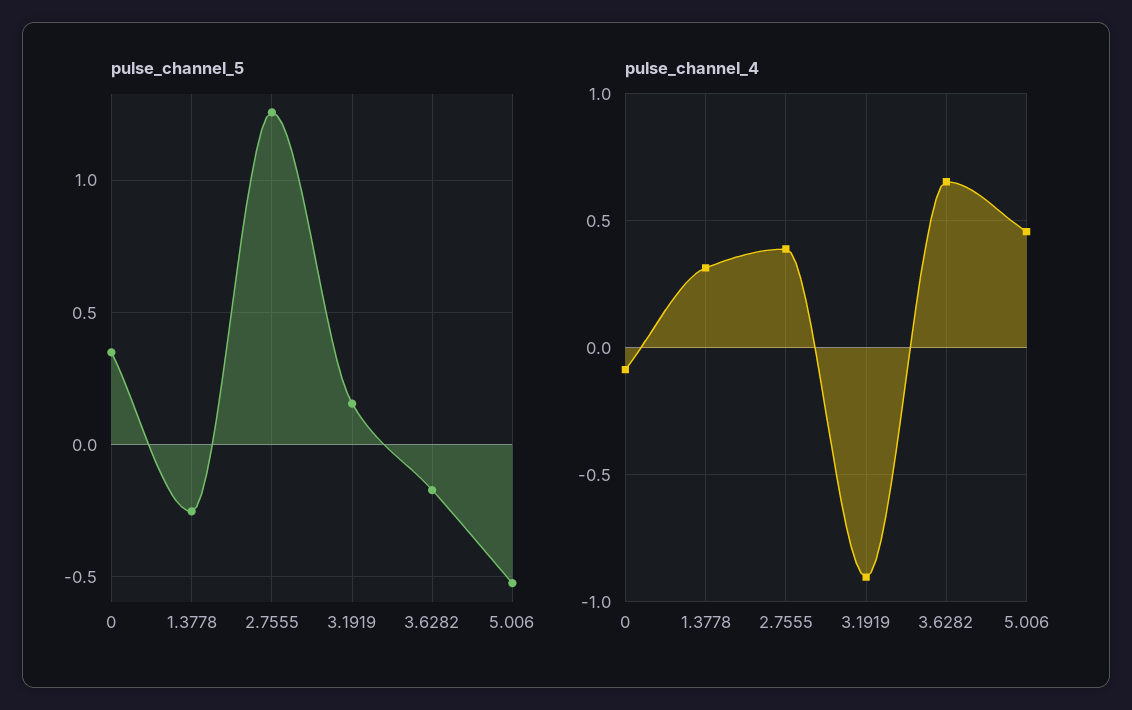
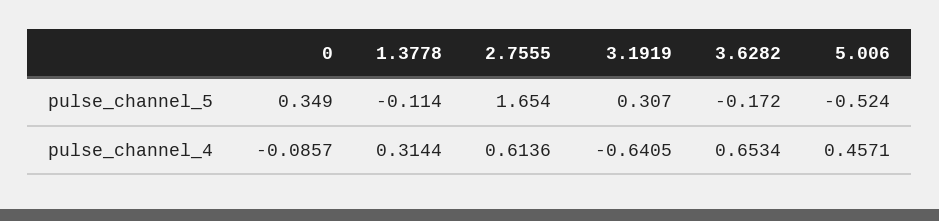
pulse_channel_5, 1.3778: -0.25 -> -0.114
pulse_channel_5, 2.7555: 1.25 -> 1.654
pulse_channel_5, 3.1919: 0.15 -> 0.307
pulse_channel_4, 2.7555: 0.4 -> 0.6136
pulse_channel_4, 3.1919: -0.9 -> -0.6405

